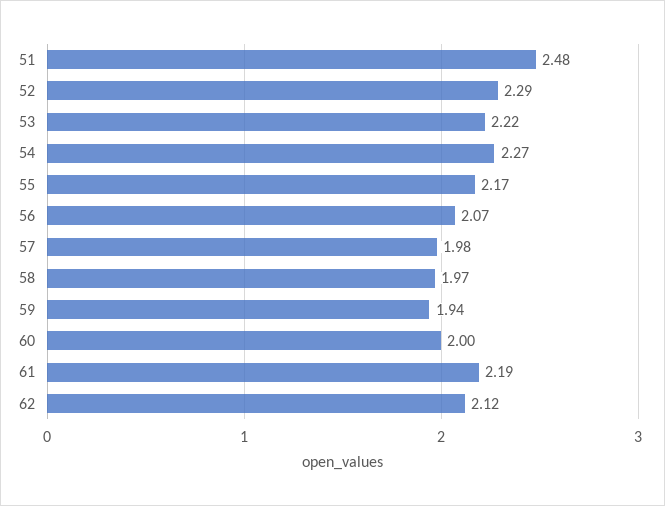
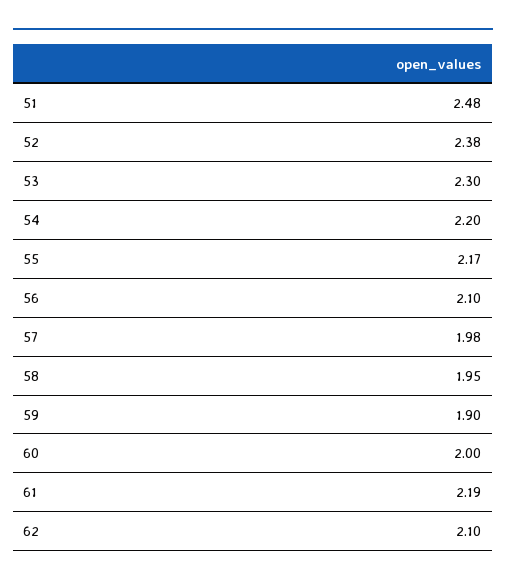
52: 2.29 -> 2.38
53: 2.22 -> 2.3
54: 2.27 -> 2.2
56: 2.07 -> 2.1
58: 1.97 -> 1.95
59: 1.94 -> 1.9
62: 2.12 -> 2.1

